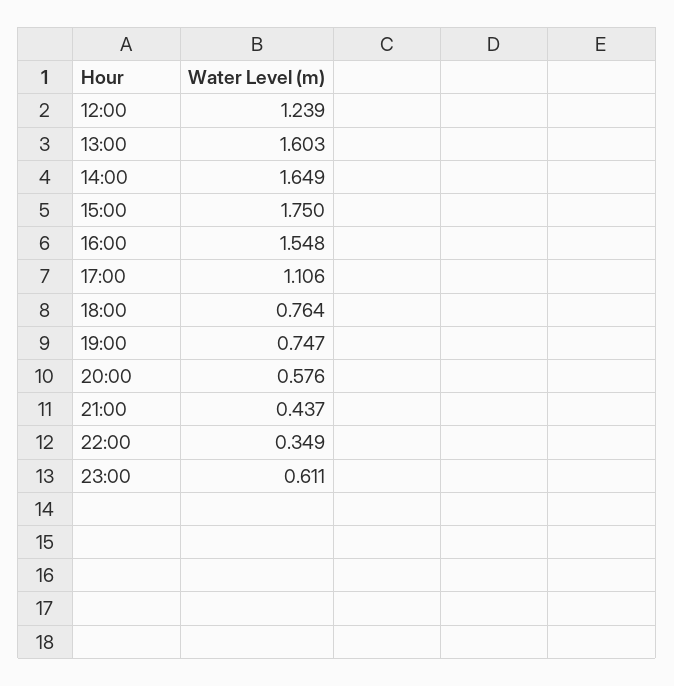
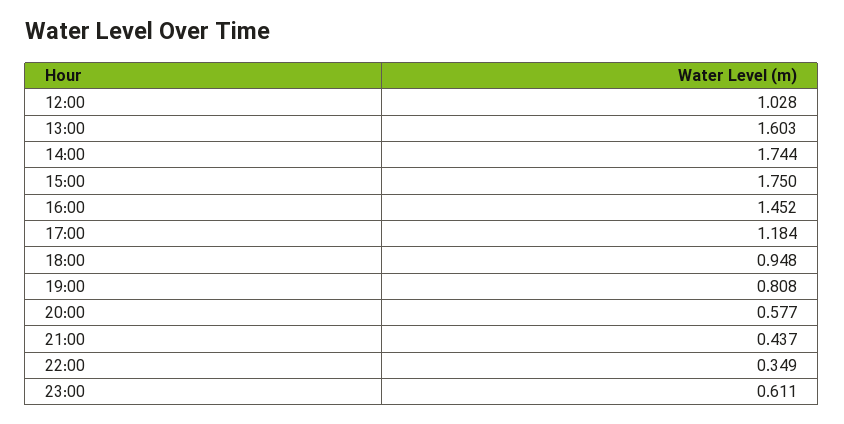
12:00: 1.239 -> 1.028
14:00: 1.649 -> 1.744
16:00: 1.548 -> 1.452
17:00: 1.106 -> 1.184
18:00: 0.764 -> 0.948
19:00: 0.747 -> 0.808
20:00: 0.576 -> 0.577

